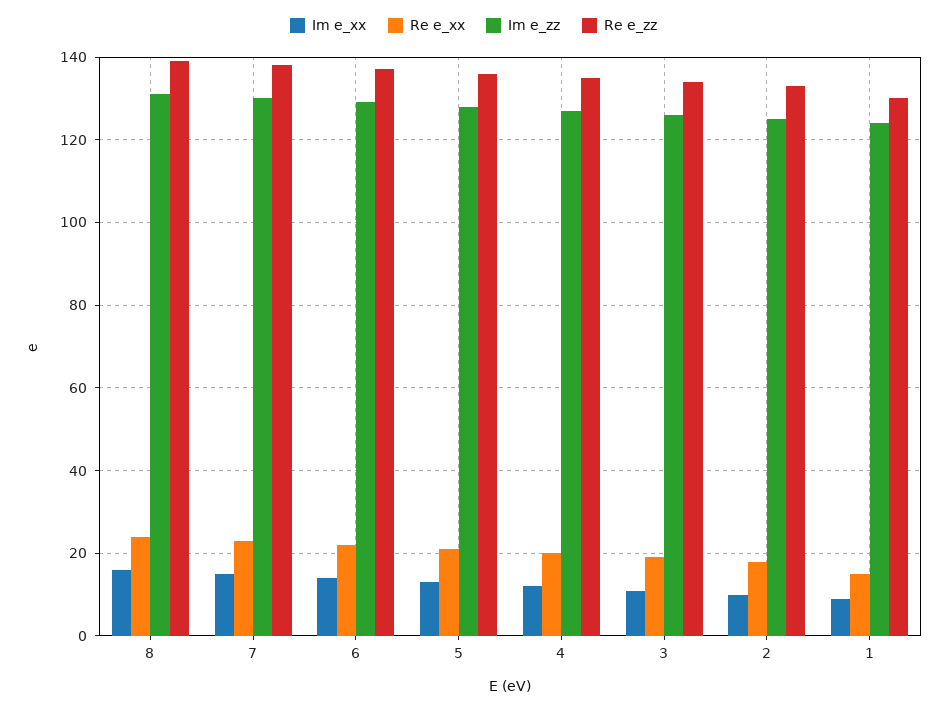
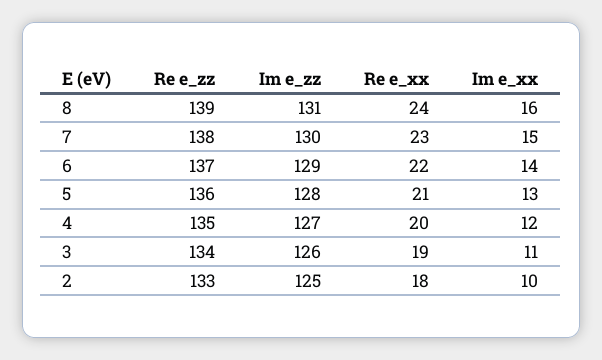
Im e_xx, 1: 10 -> none
Re e_xx, 1: 15 -> none
Im e_zz, 1: 125 -> none
Re e_zz, 1: 130 -> none

